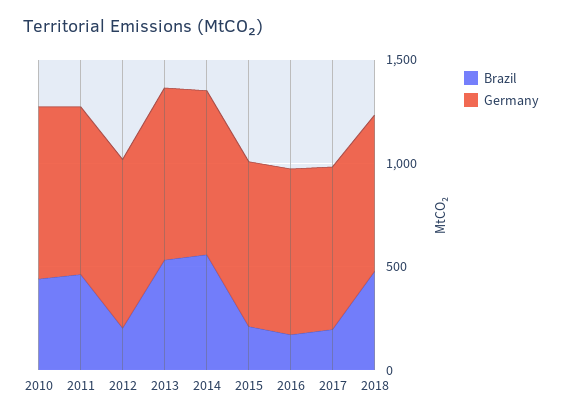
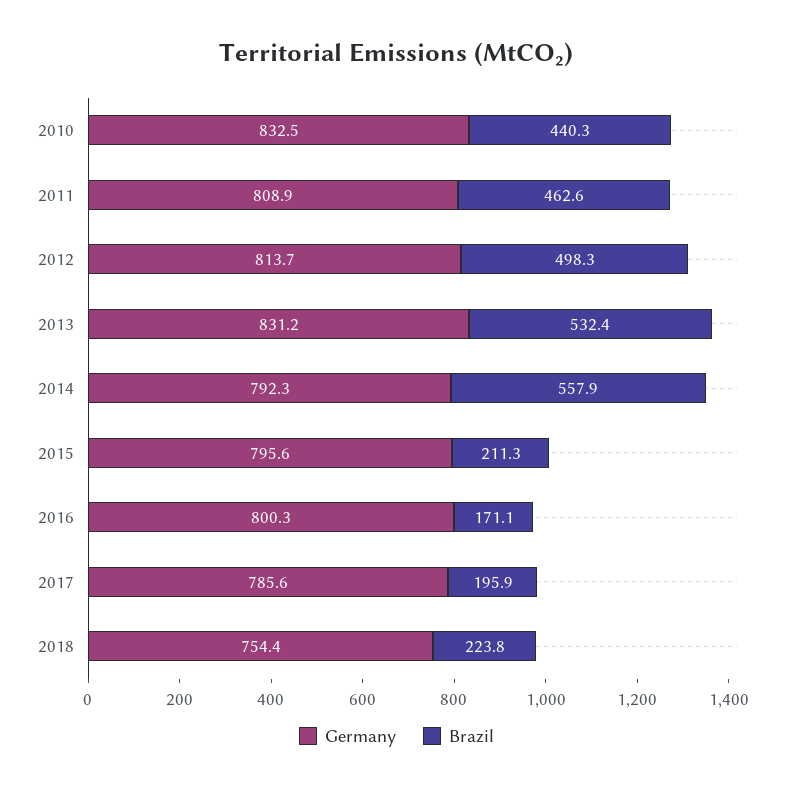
Brazil, 2012: 200 -> 498.3
Brazil, 2018: 500 -> 223.8

